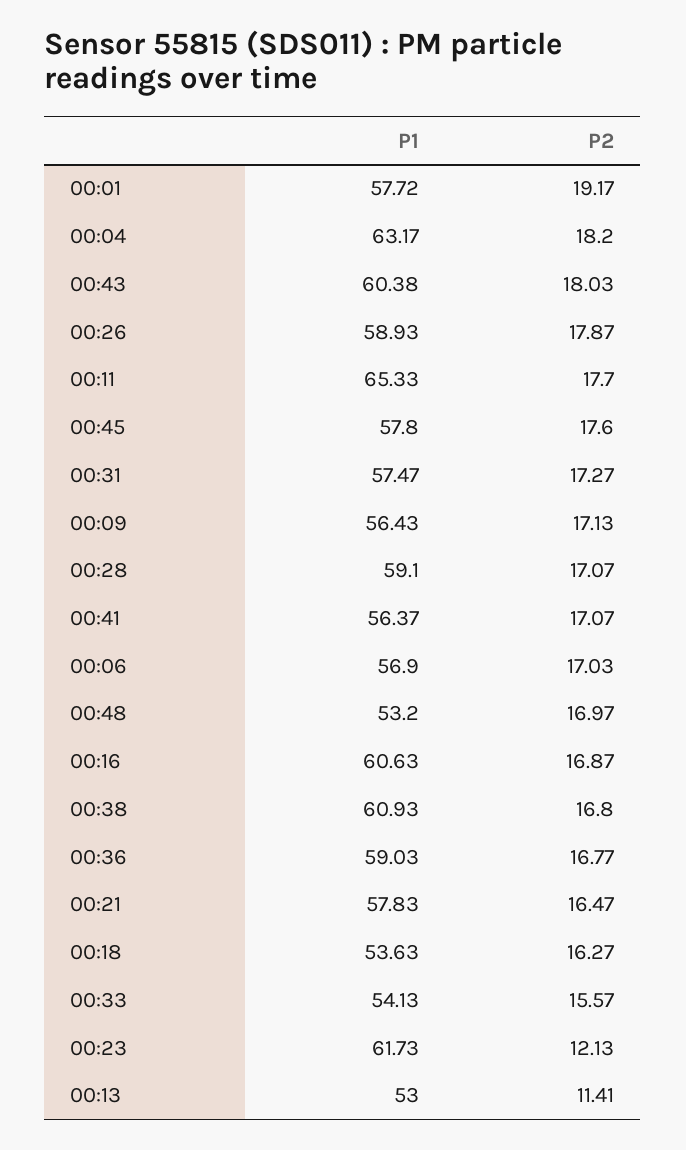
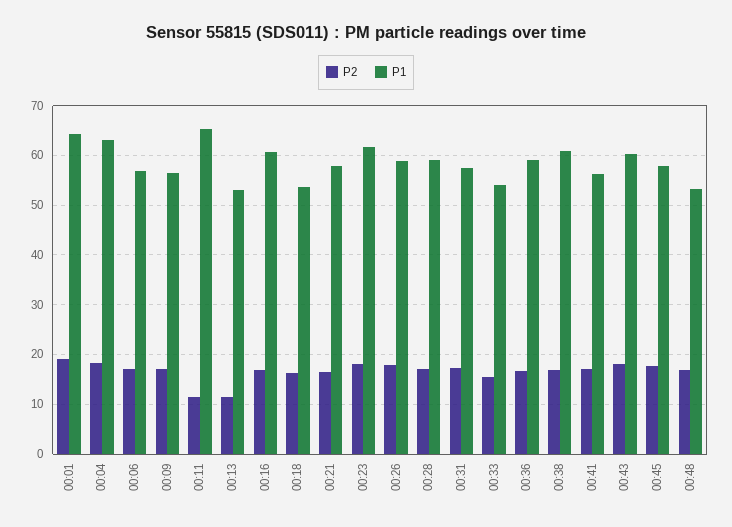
P1, 00:01: 57.72 -> 64
P2, 00:11: 17.7 -> 12
P2, 00:23: 12.13 -> 18

